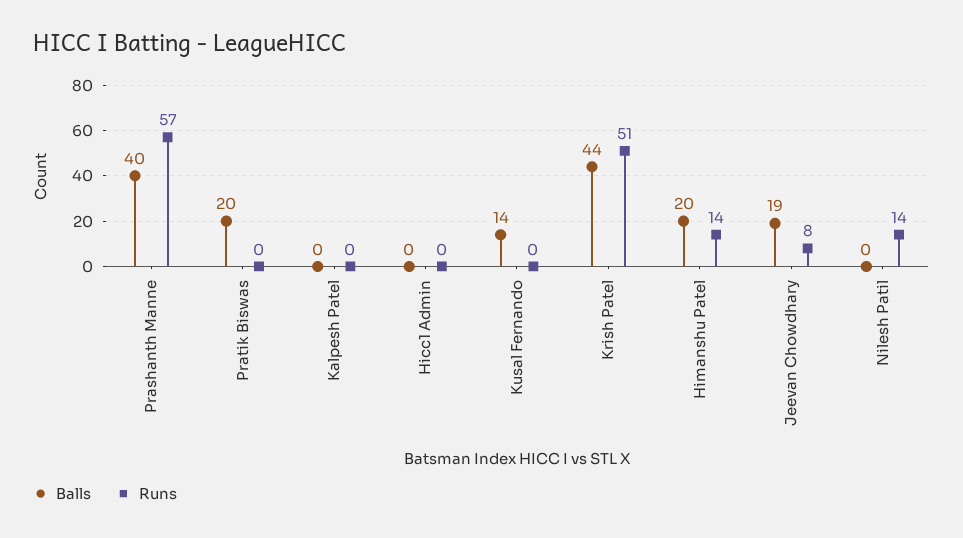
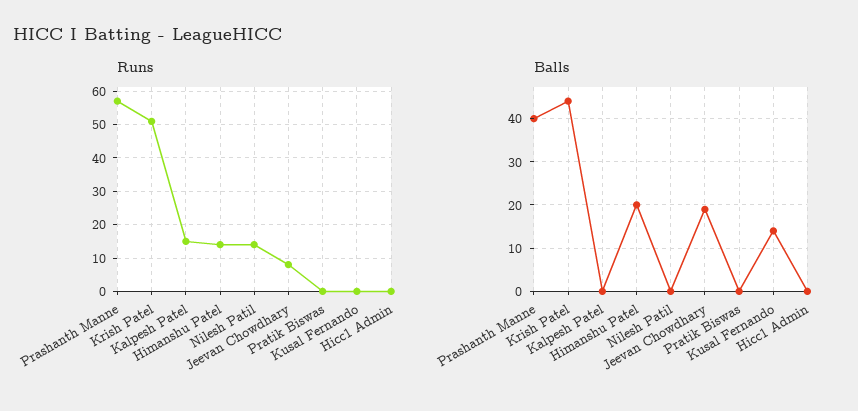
Balls, Pratik Biswas: 20 -> 0
Runs, Kalpesh Patel: 0 -> 15

